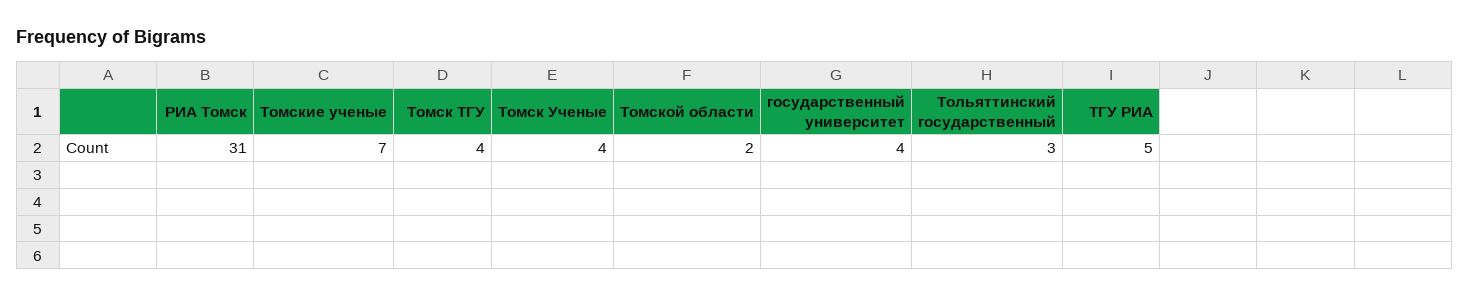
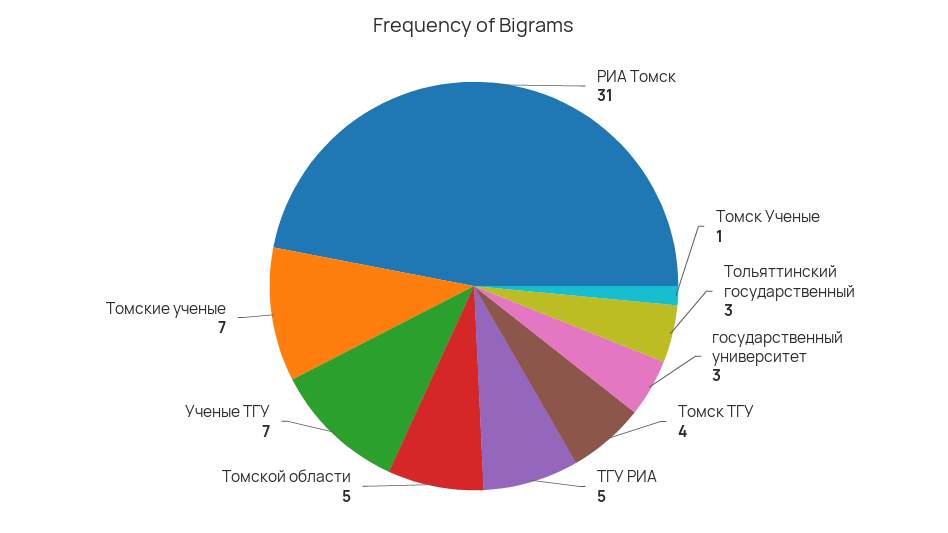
Томск Ученые: 4 -> 1
Томской области: 2 -> 5
государственный университет: 4 -> 3
Ученые ТГУ: none -> 7

